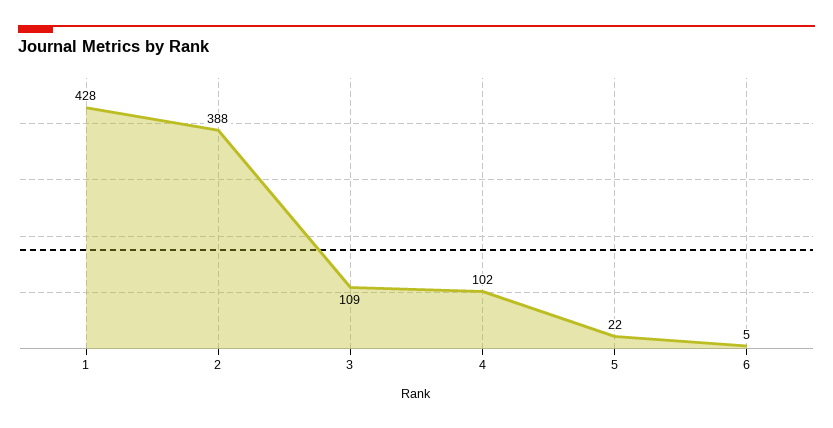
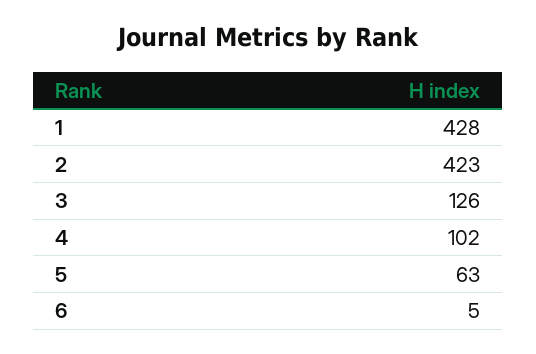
2: 388 -> 423
3: 109 -> 126
5: 22 -> 63

